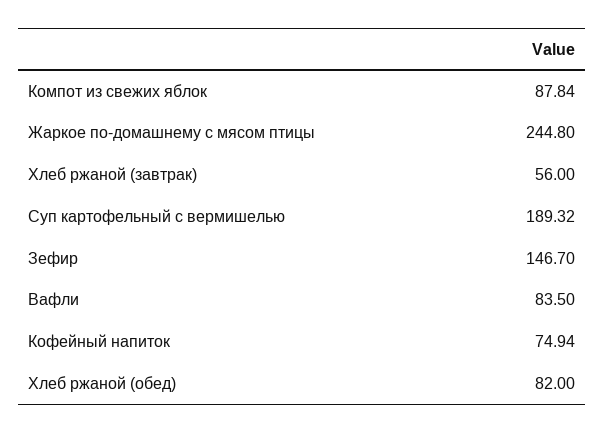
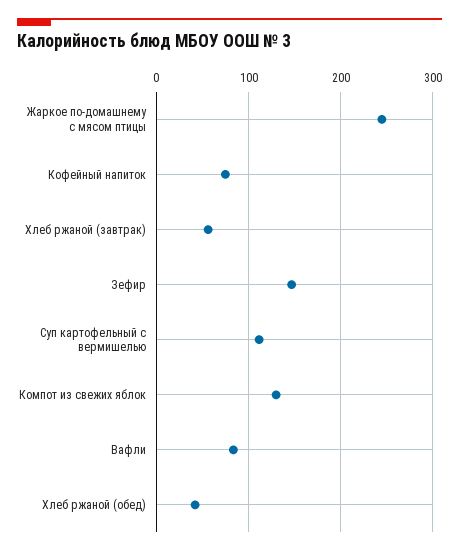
Компот из свежих яблок: 87.84 -> 130
Суп картофельный с вермишелью: 189.32 -> 110
Хлеб ржаной (обед): 82 -> 40

